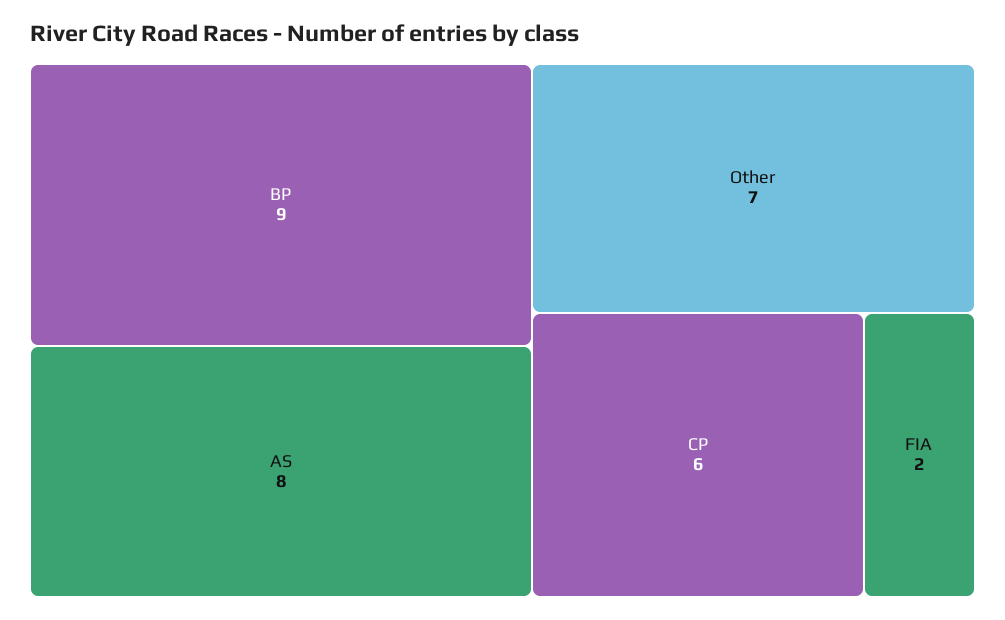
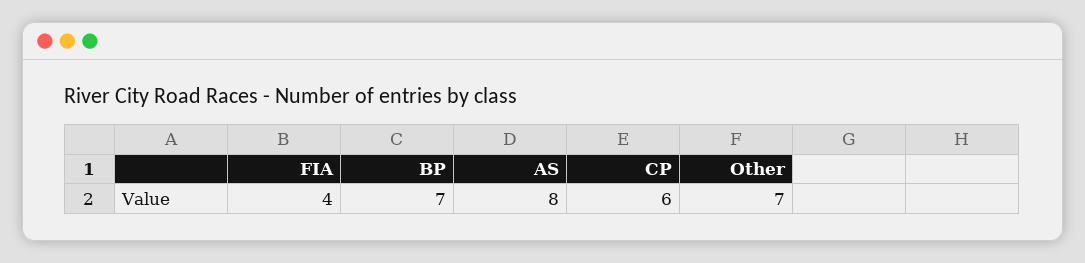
BP: 9 -> 7
FIA: 2 -> 4

